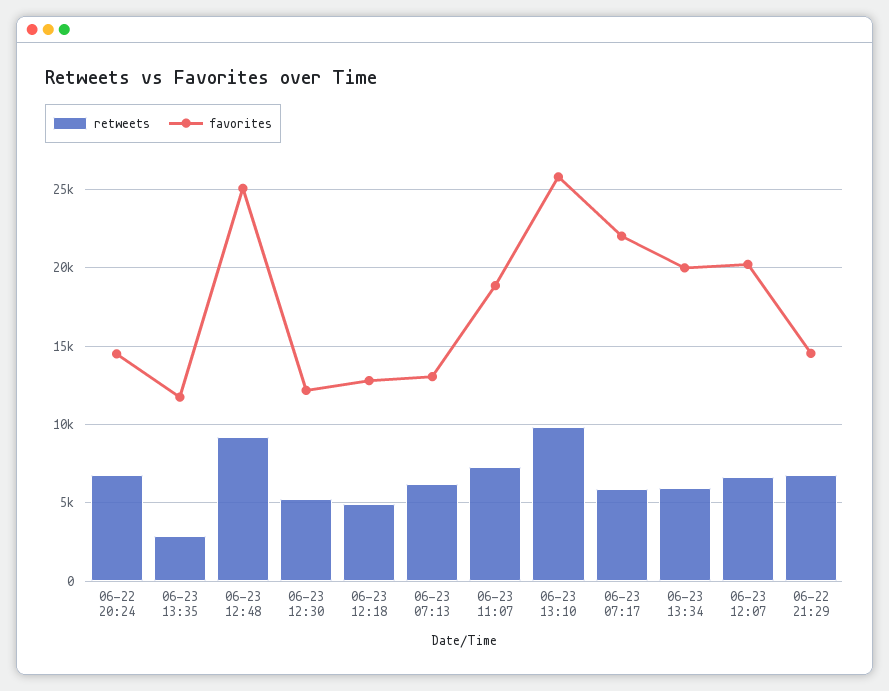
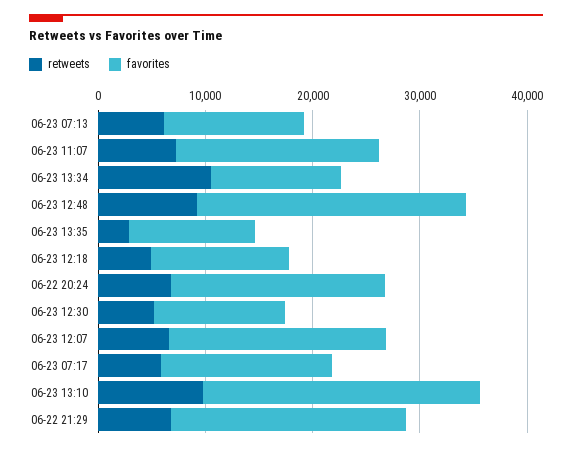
favorites, 06-22 20:24: 14500 -> 20000
favorites, 06-23 07:17: 22000 -> 16000
retweets, 06-23 13:34: 6000 -> 10000
favorites, 06-23 13:34: 20000 -> 12000
favorites, 06-22 21:29: 14500 -> 22000

